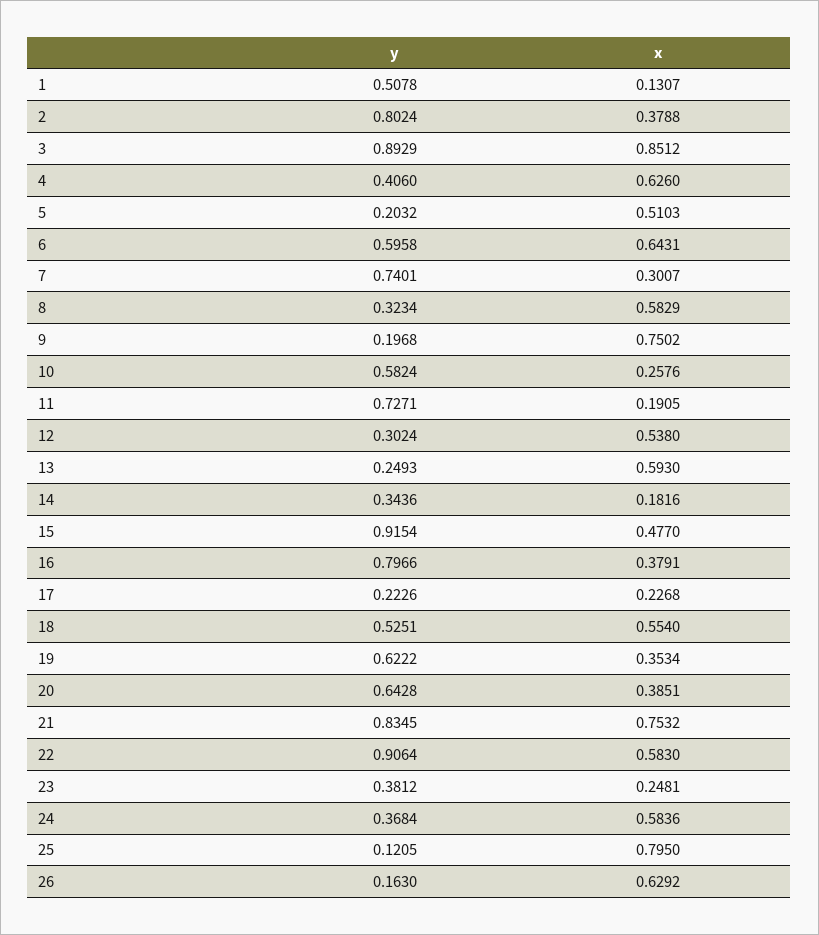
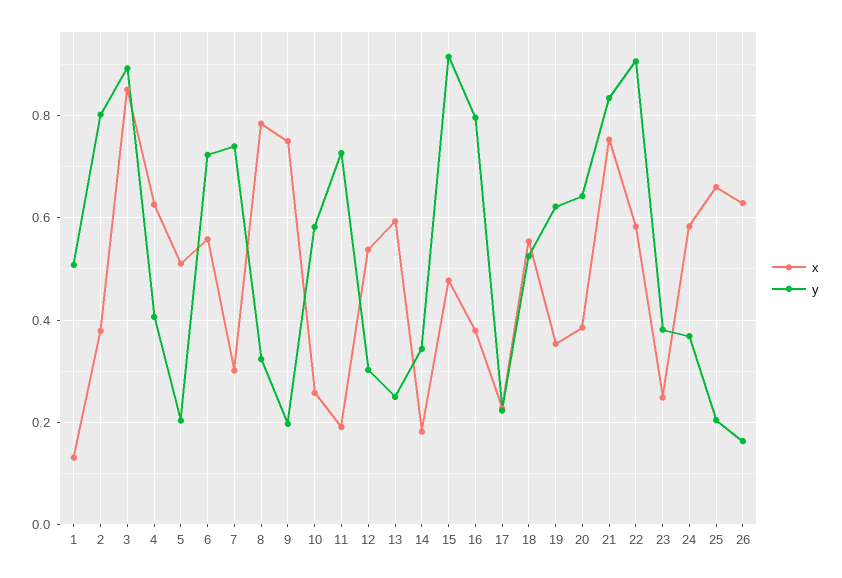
y, 6: 0.5958 -> 0.72
x, 6: 0.6431 -> 0.56
x, 8: 0.5829 -> 0.78
y, 25: 0.1205 -> 0.2
x, 25: 0.795 -> 0.66

